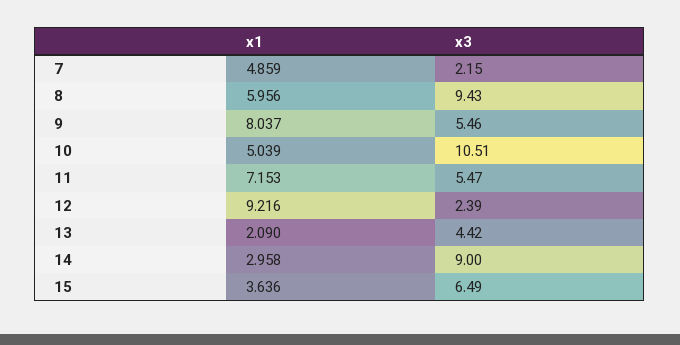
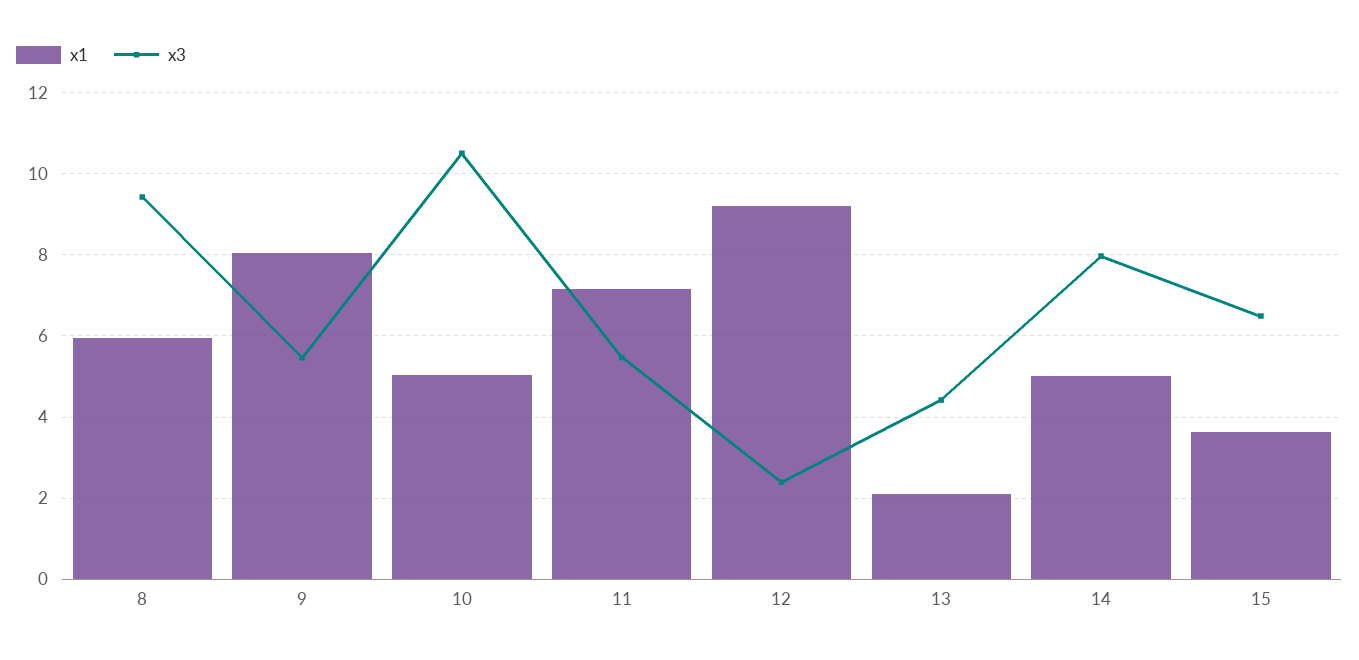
x1, 7: 4.859 -> none
x3, 7: 2.15 -> none
x1, 14: 2.958 -> 5
x3, 14: 9 -> 8

